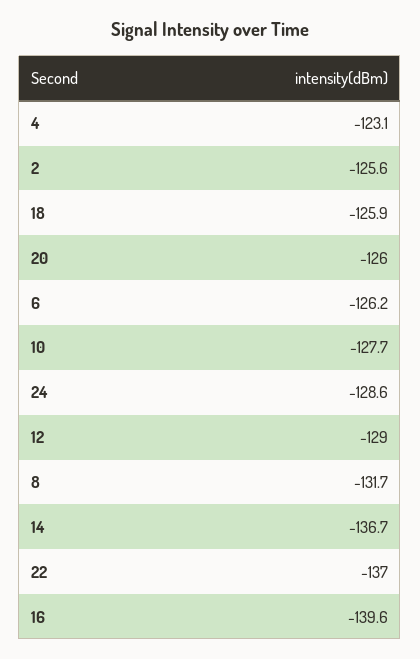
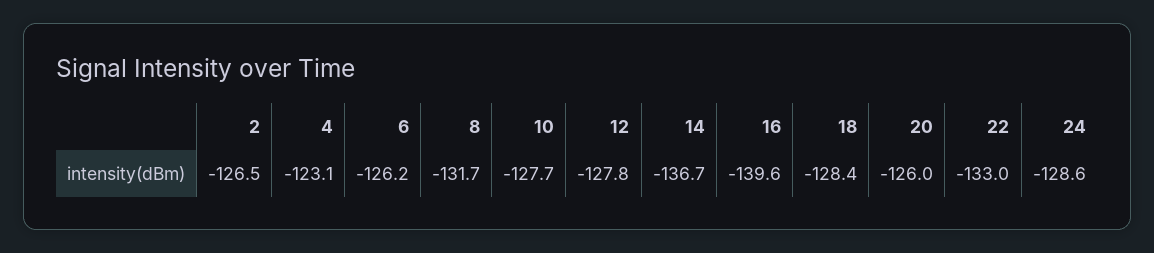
2: -125.6 -> -126.5
18: -125.9 -> -128.4
12: -129 -> -127.8
22: -137 -> -133

